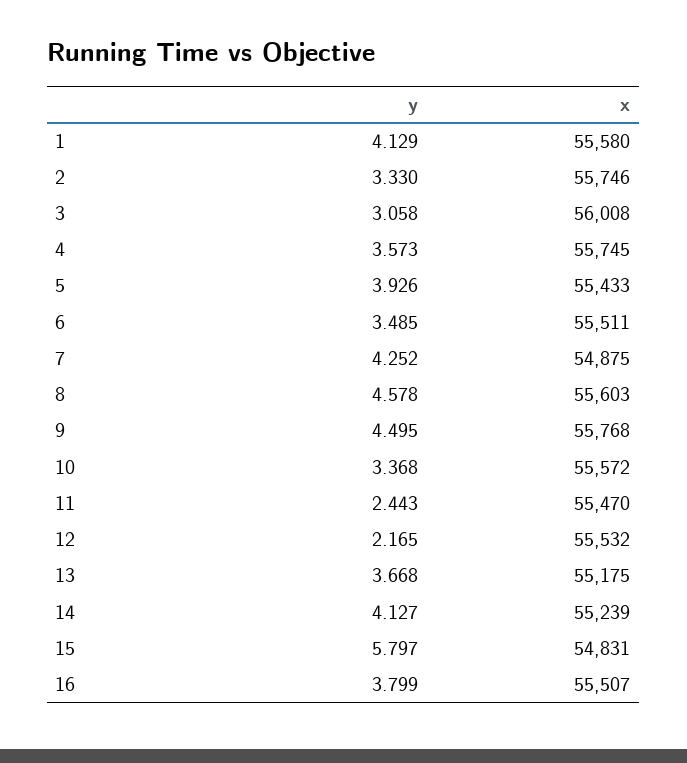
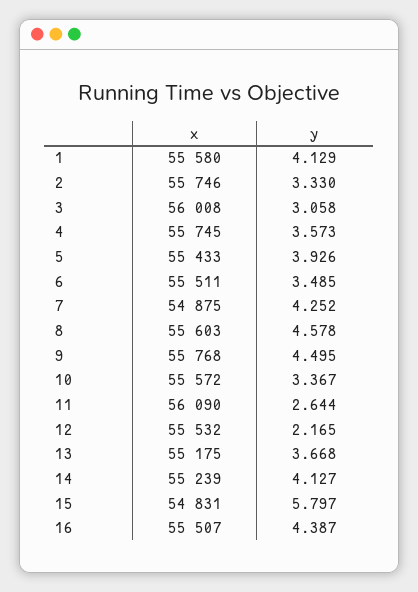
y, 10: 3.368 -> 3.367
y, 11: 2.443 -> 2.644
x, 11: 55470 -> 56090
y, 16: 3.799 -> 4.387

